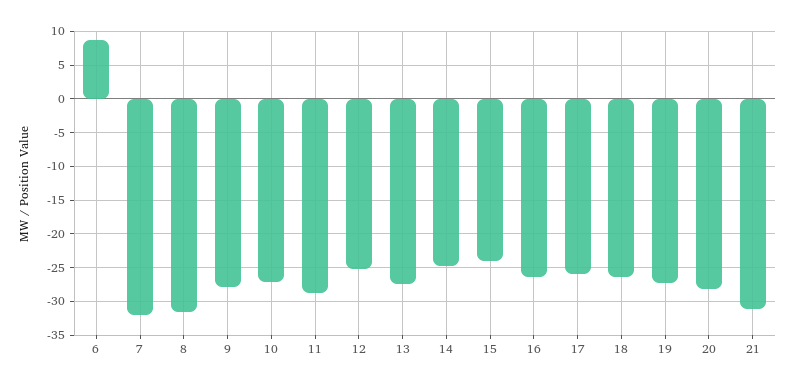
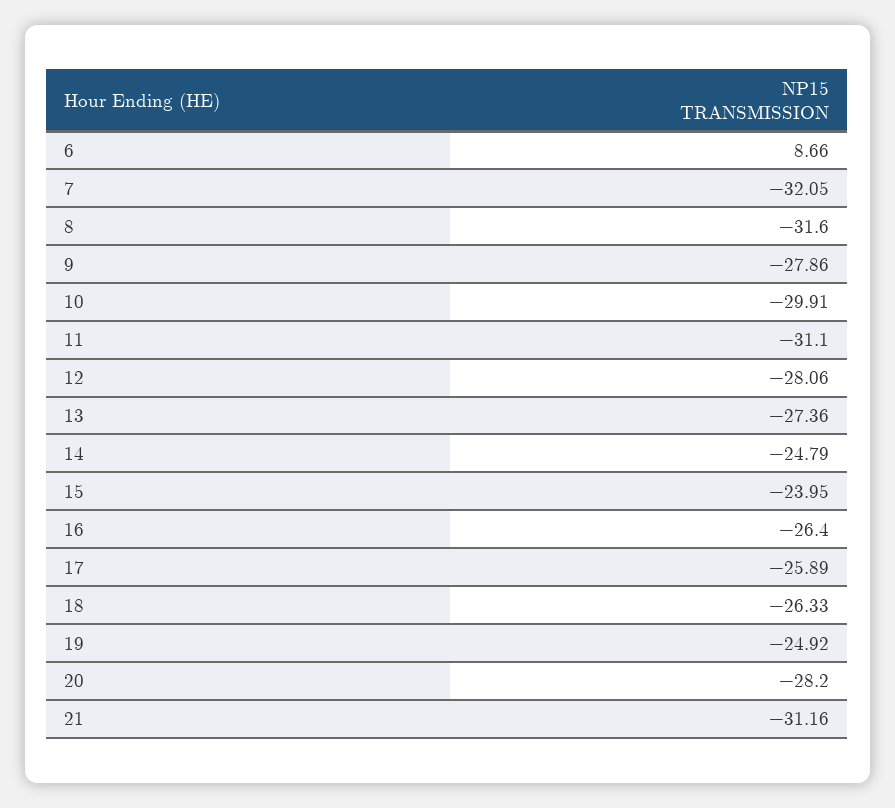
10: -27 -> -29.91
11: -29 -> -31.1
12: -25 -> -28.06
19: -27 -> -24.92

